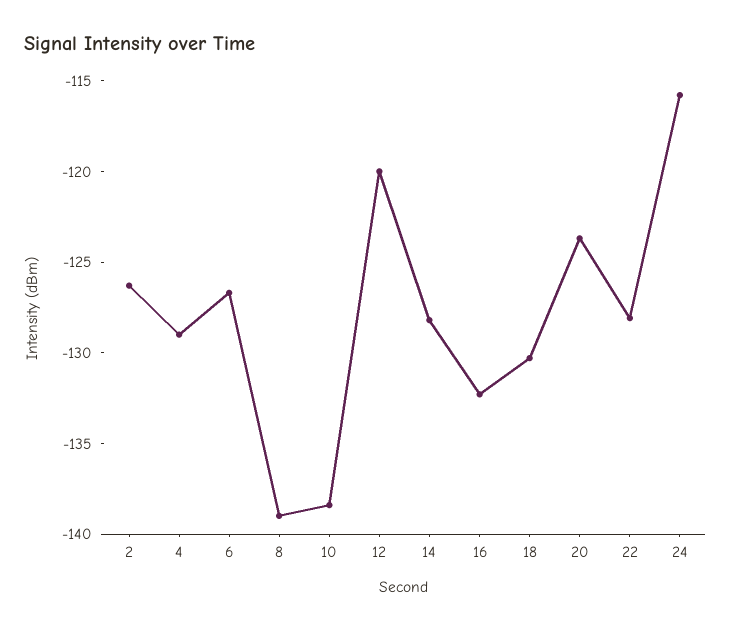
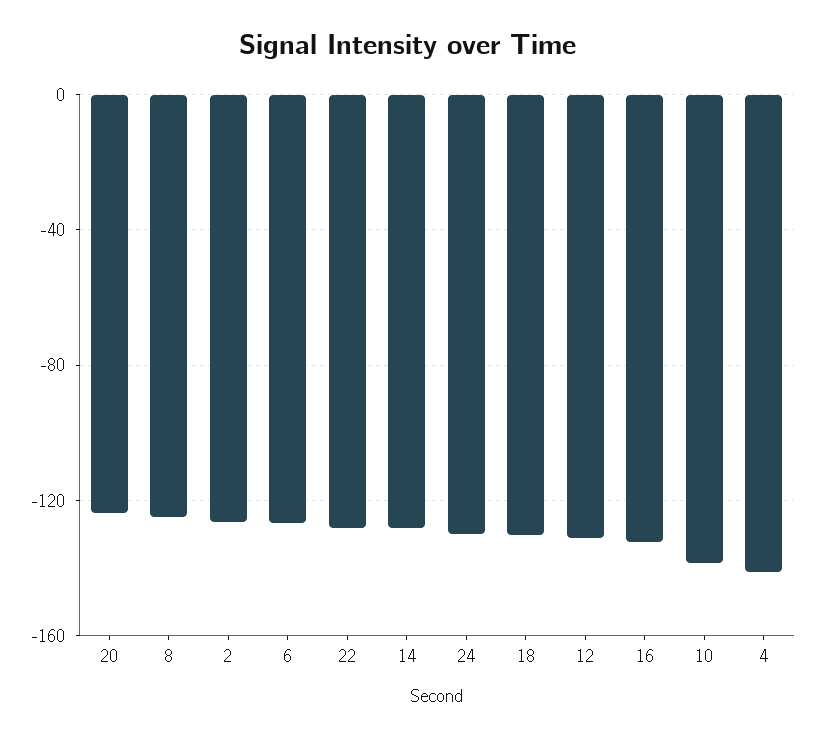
4: -129 -> -140
8: -139 -> -125
12: -120 -> -130
24: -116 -> -130

